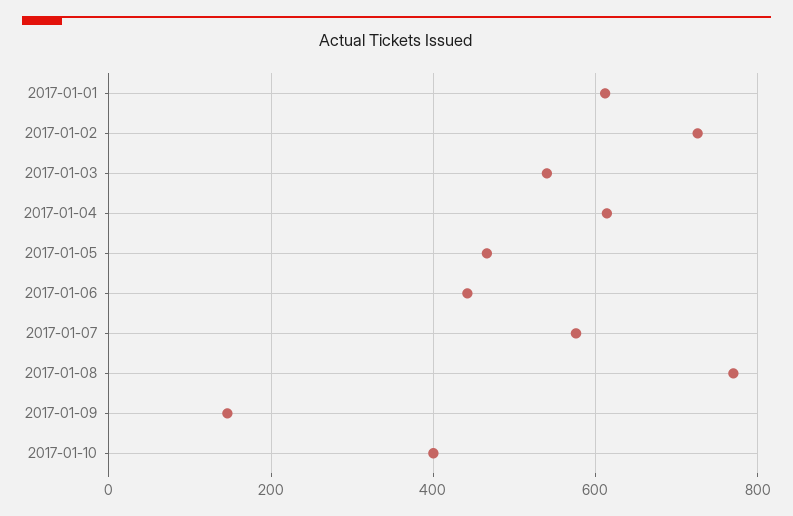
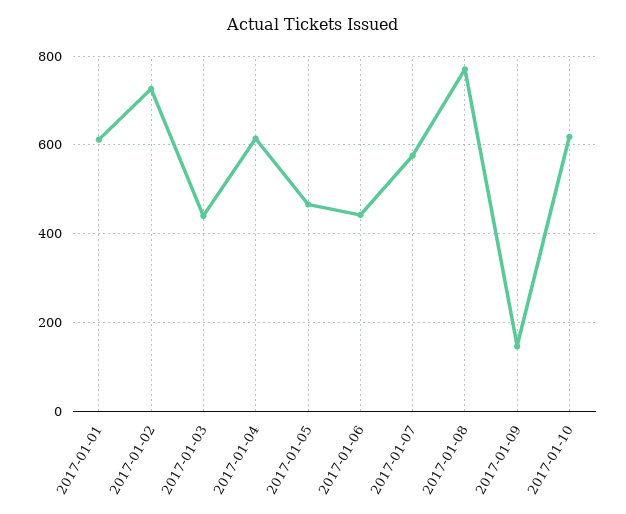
2017-01-03: 540 -> 440
2017-01-10: 400 -> 620

